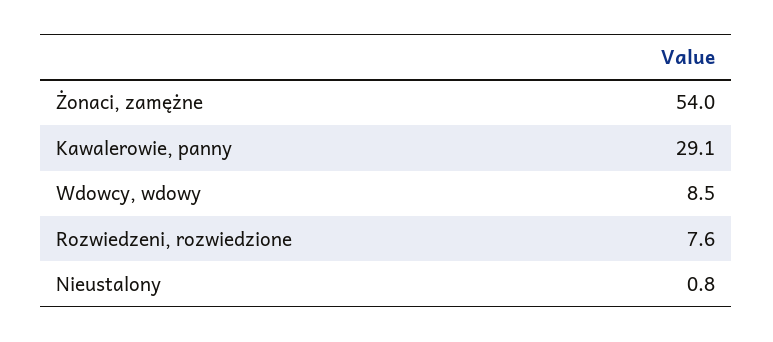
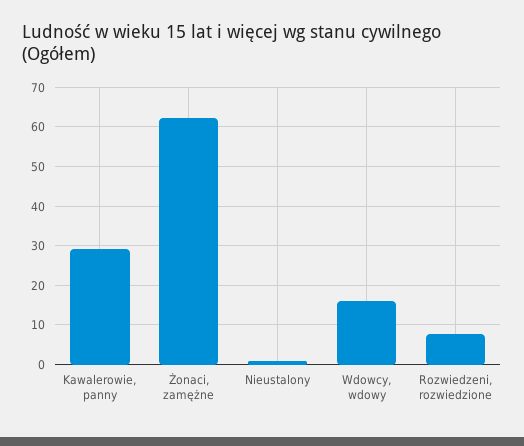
Żonaci, zamężne: 54 -> 62
Wdowcy, wdowy: 8.5 -> 16

